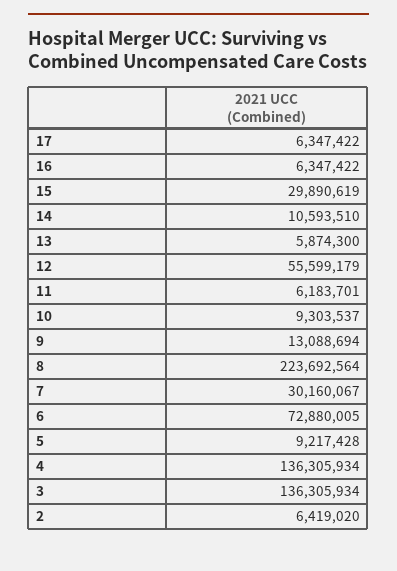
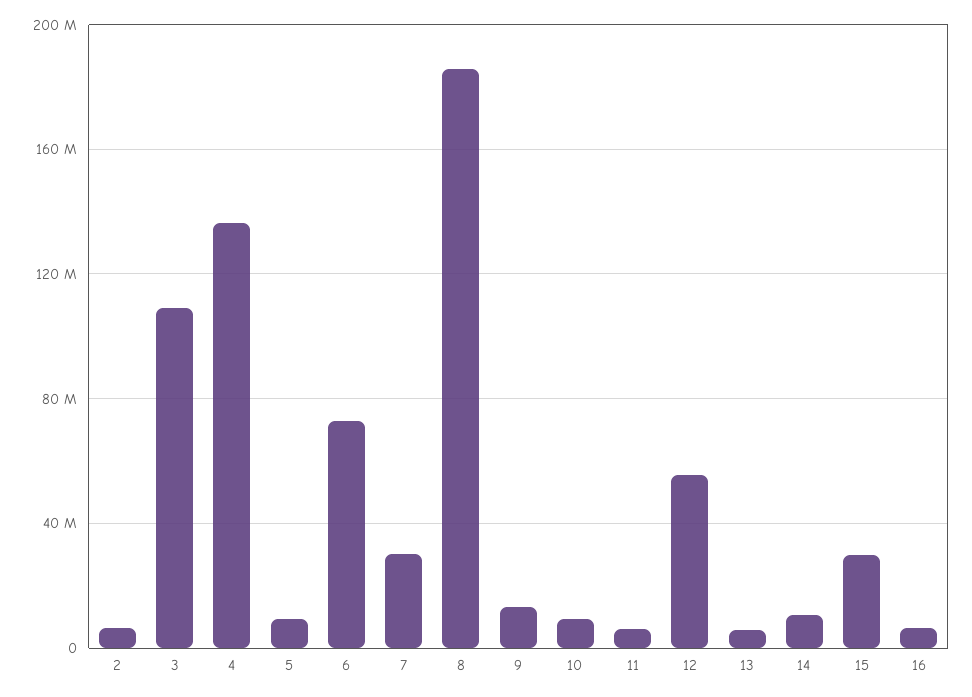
17: 6347422 -> none
8: 223692564 -> 185000000
3: 136305934 -> 110000000

